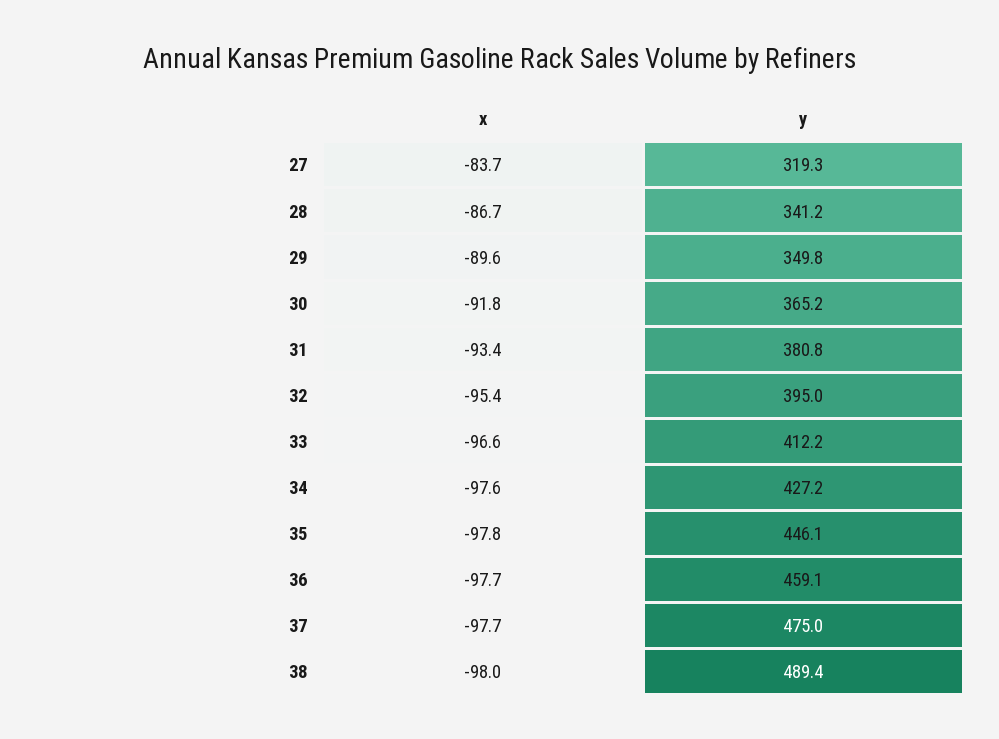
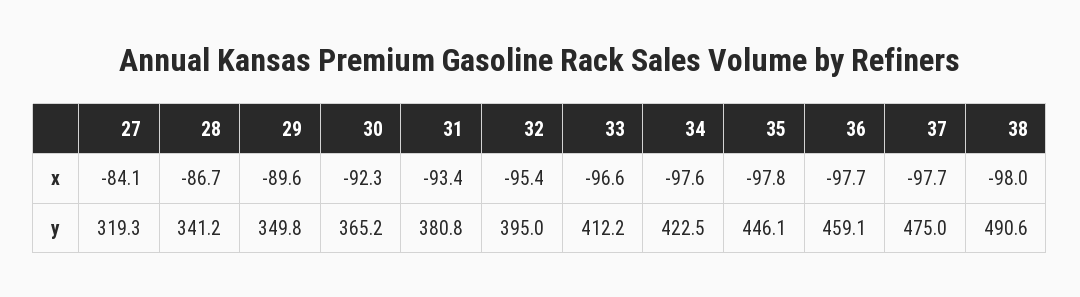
x, 27: -83.7 -> -84.1
x, 30: -91.8 -> -92.3
y, 34: 427.2 -> 422.5
y, 38: 489.4 -> 490.6

